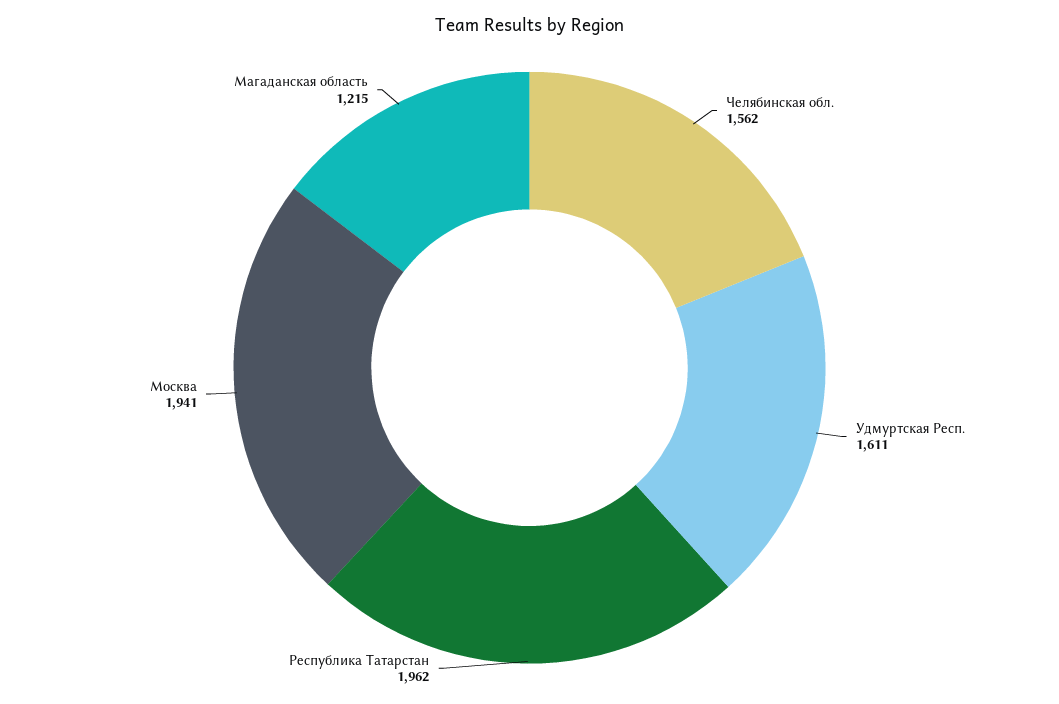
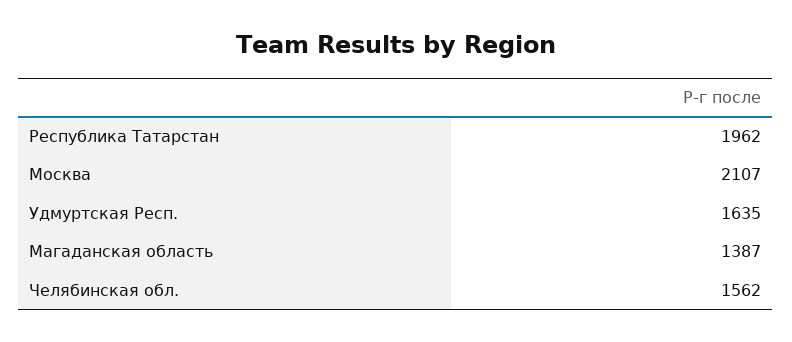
Удмуртская Респ.: 1611 -> 1635
Москва: 1941 -> 2107
Магаданская область: 1215 -> 1387

